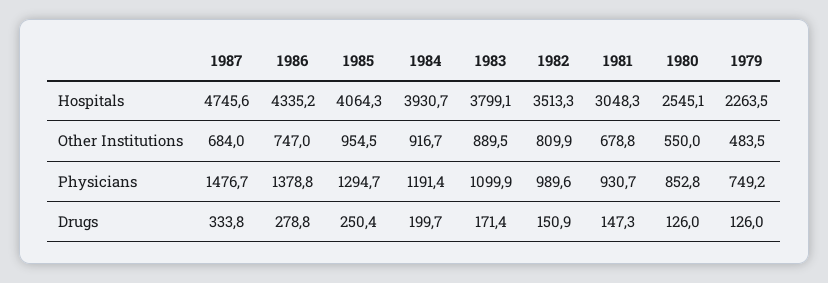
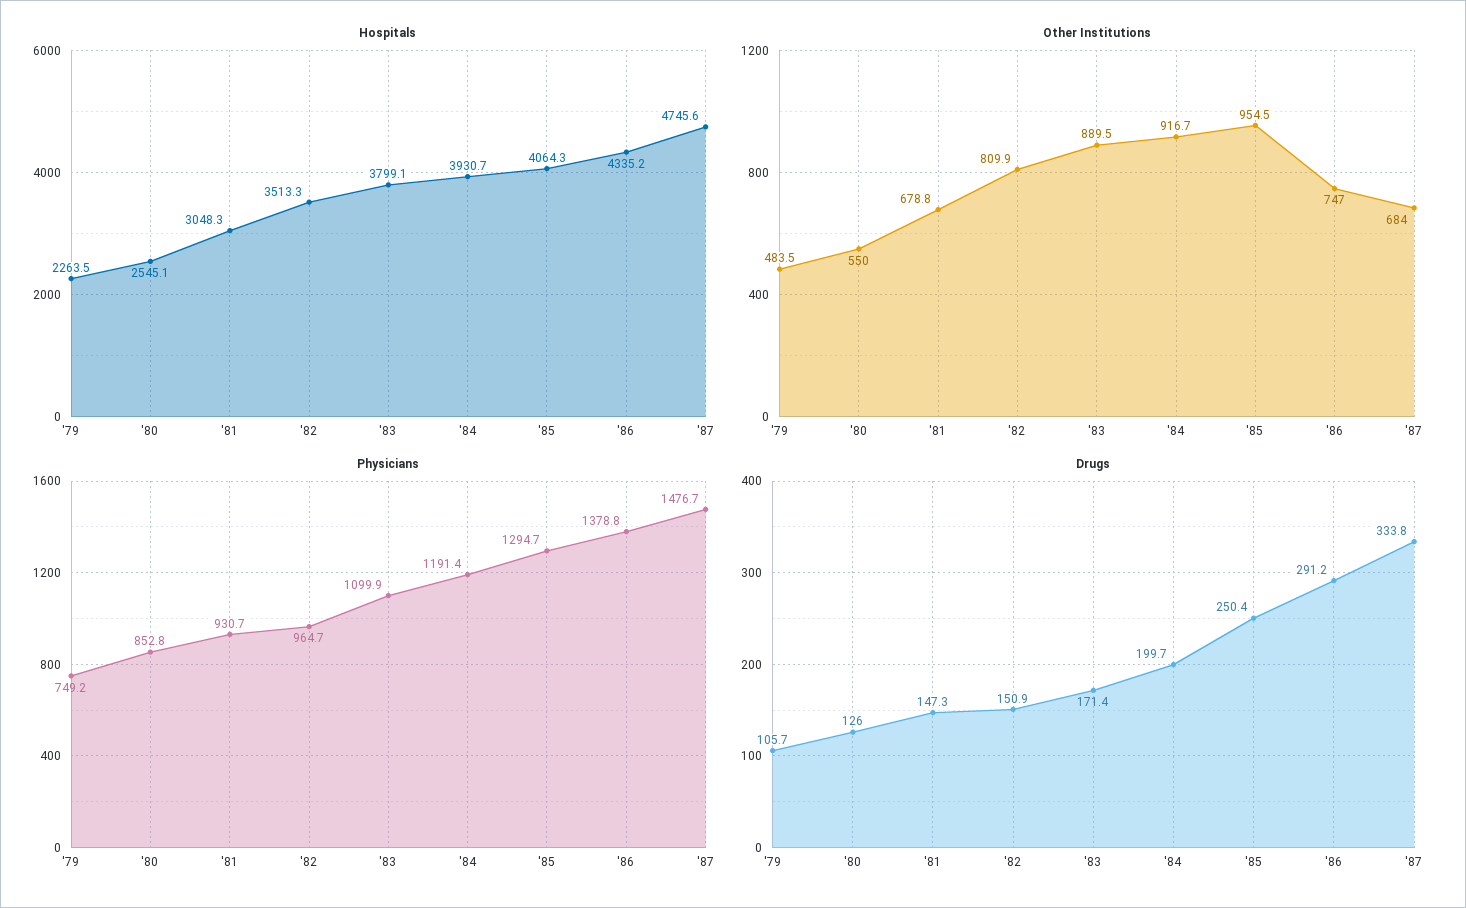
Physicians, 1982: 989.6 -> 964.7
Drugs, 1986: 278.8 -> 291.2
Drugs, 1979: 126 -> 105.7

